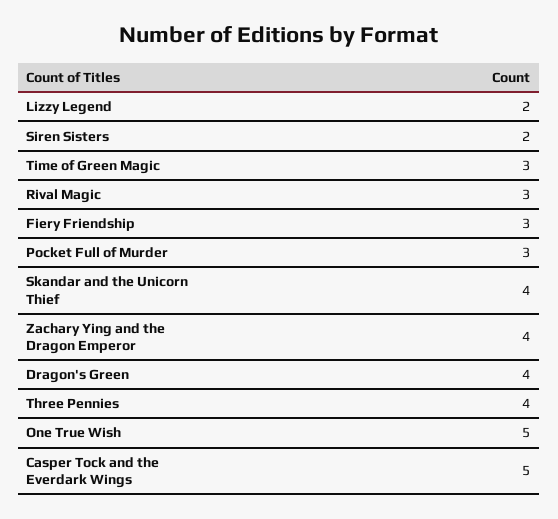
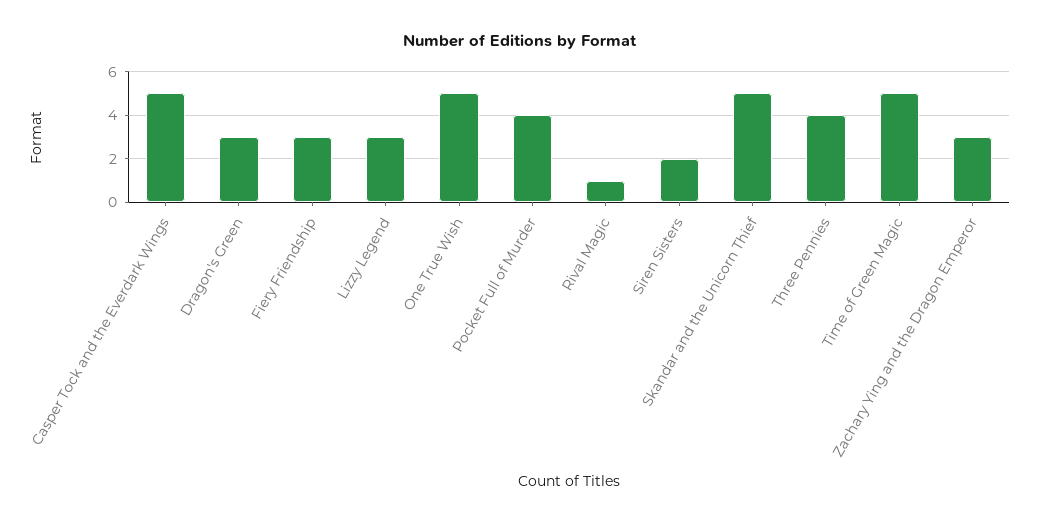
Lizzy Legend: 2 -> 3
Time of Green Magic: 3 -> 5
Rival Magic: 3 -> 1
Pocket Full of Murder: 3 -> 4
Skandar and the Unicorn Thief: 4 -> 5
Zachary Ying and the Dragon Emperor: 4 -> 3
Dragon's Green: 4 -> 3

